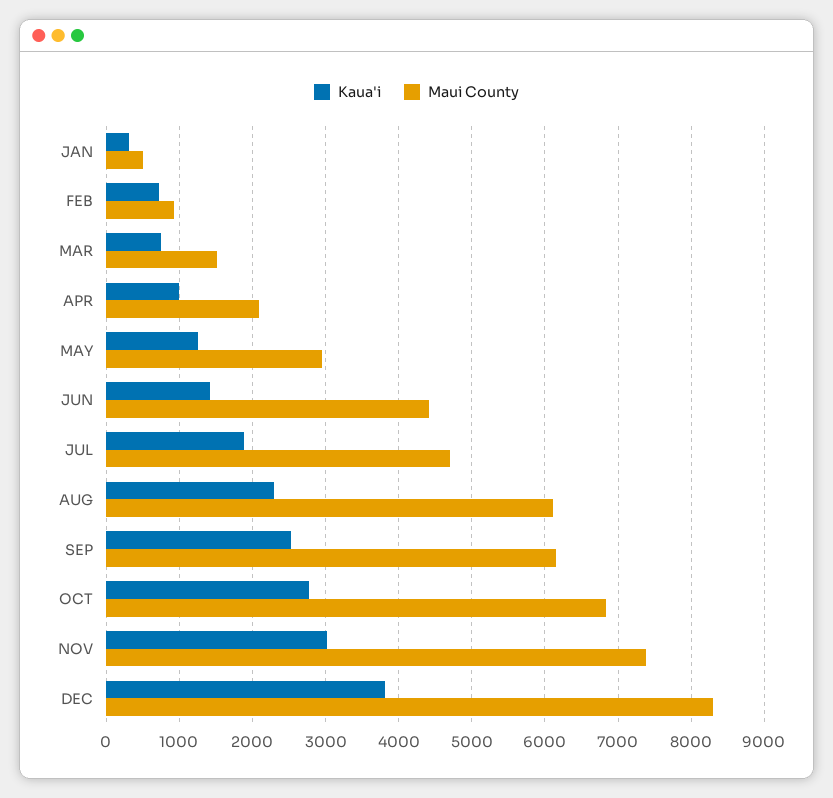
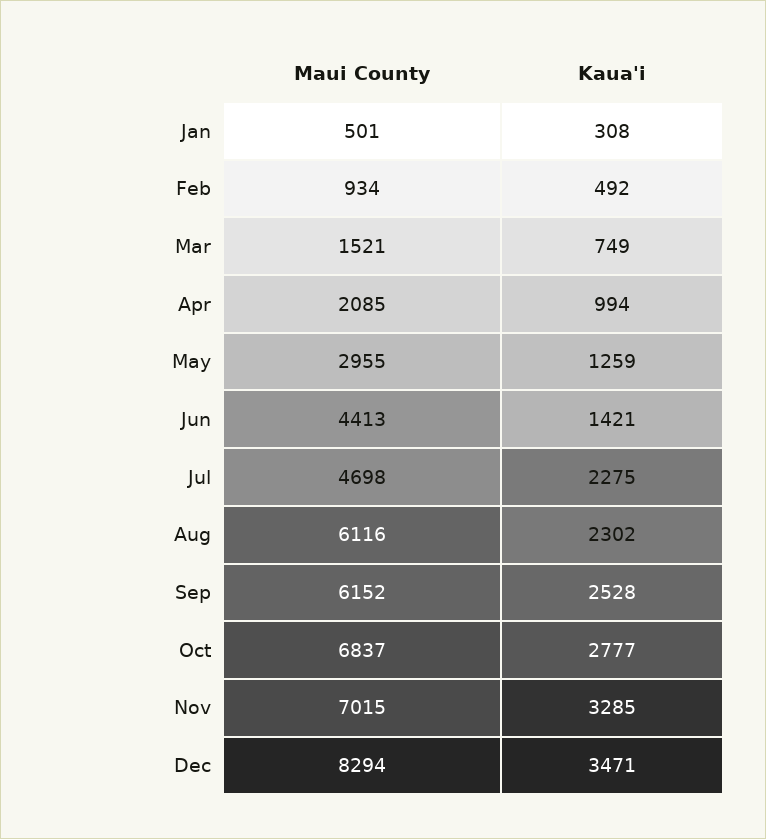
Kaua'i, FEB: 700 -> 492
Kaua'i, JUL: 1900 -> 2275
Kaua'i, NOV: 3000 -> 3285
Maui County, NOV: 7400 -> 7015
Kaua'i, DEC: 3800 -> 3471

